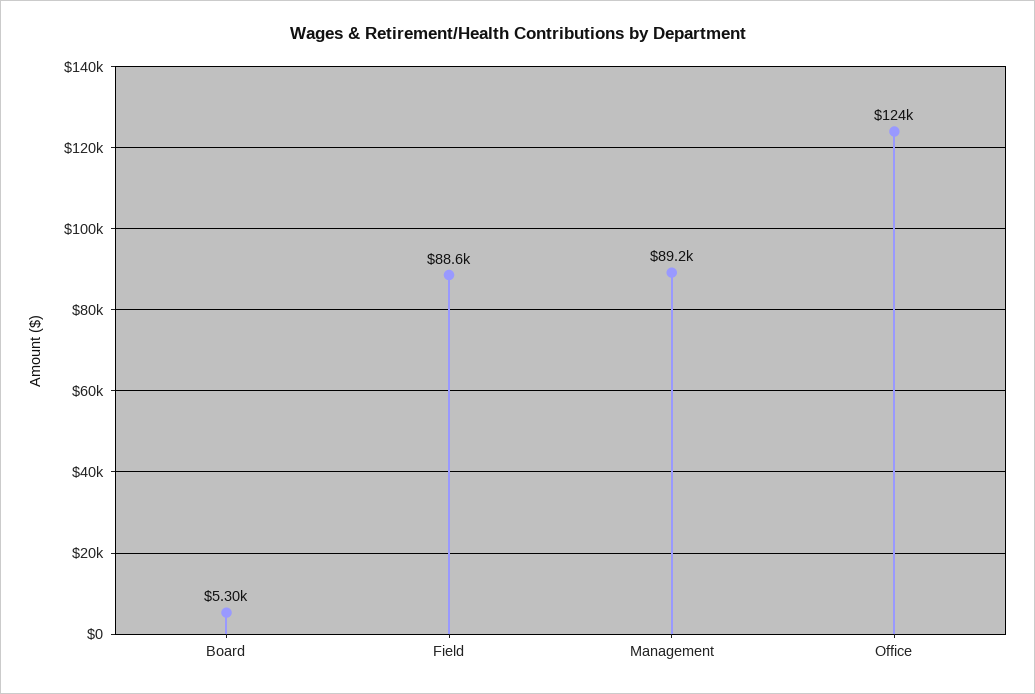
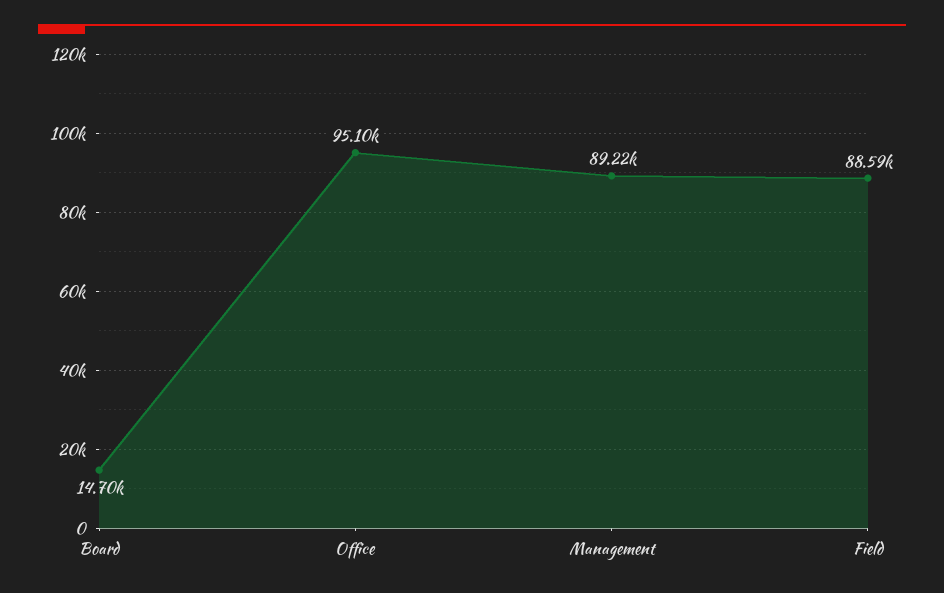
Board: 5300 -> 14700
Office: 124000 -> 95100

